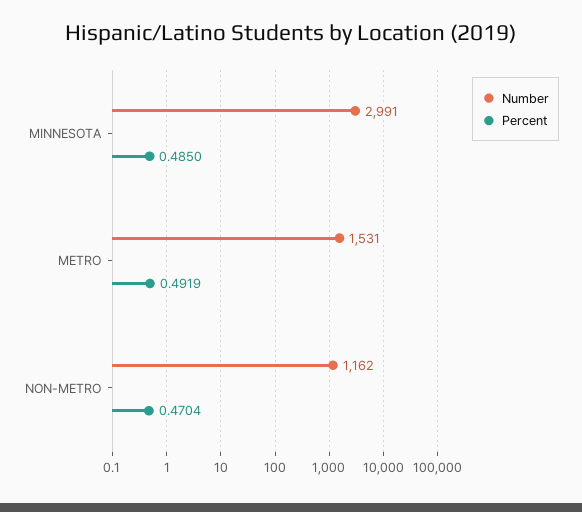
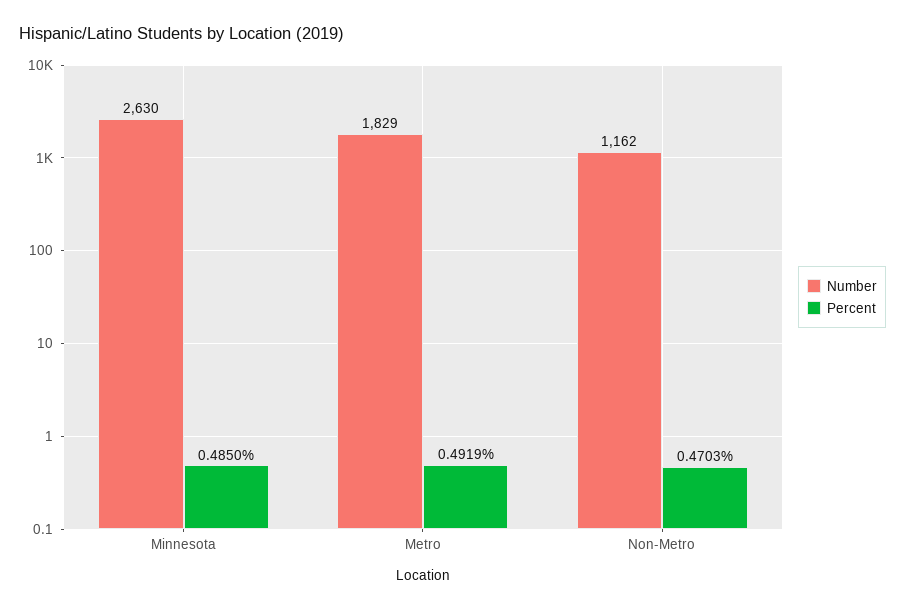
Number, MINNESOTA: 2991 -> 2630
Number, METRO: 1531 -> 1829
Percent, NON-METRO: 0.4704 -> 0.4703

